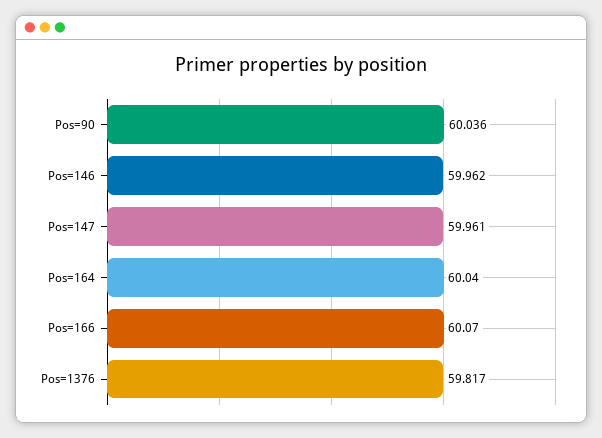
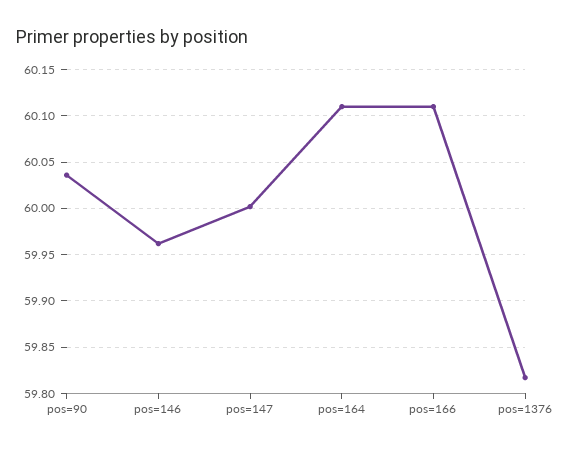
Pos=147: 59.961 -> 60
Pos=164: 60.04 -> 60.11
Pos=166: 60.07 -> 60.11

